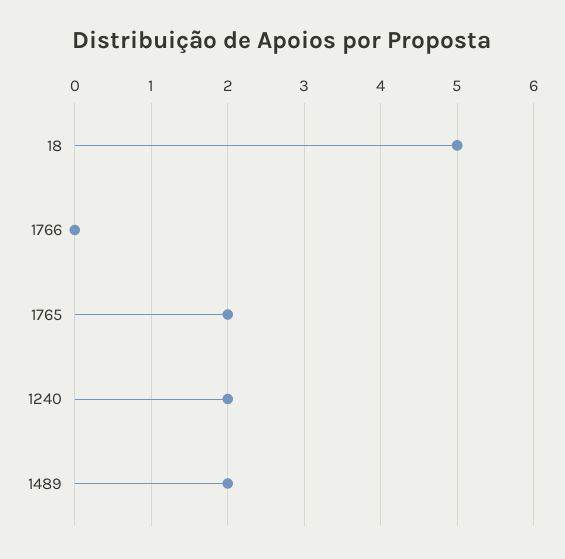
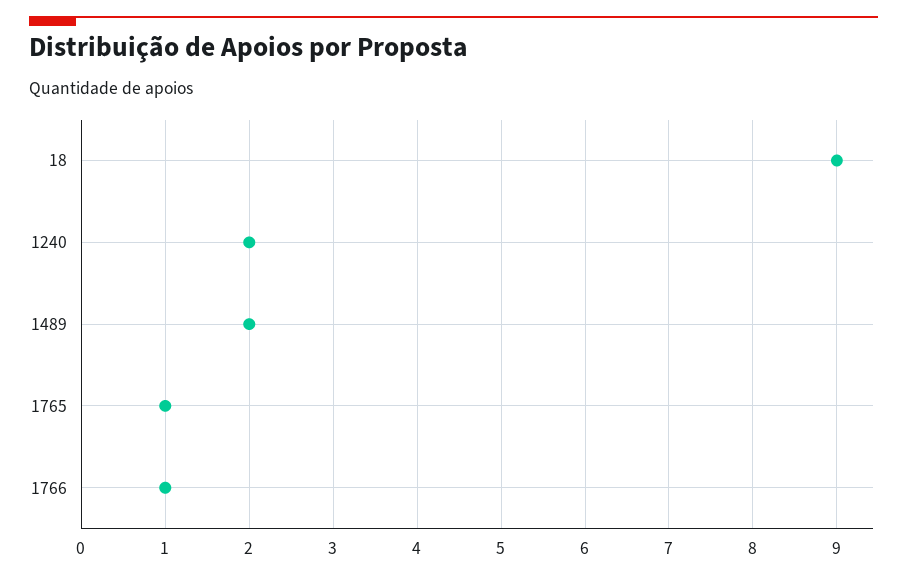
18: 5 -> 9
1766: 0 -> 1
1765: 2 -> 1

